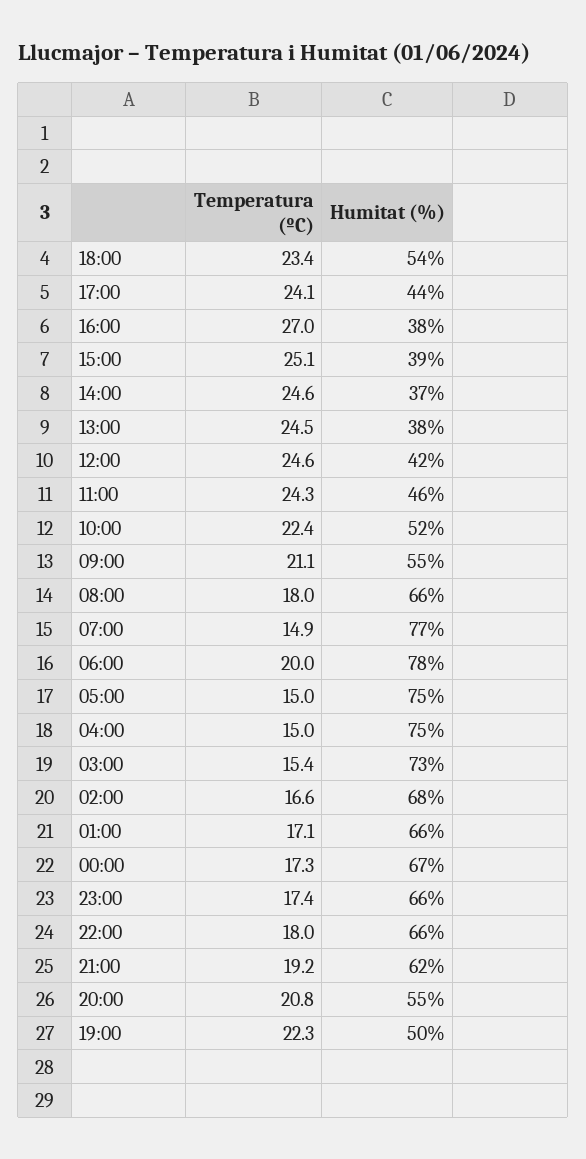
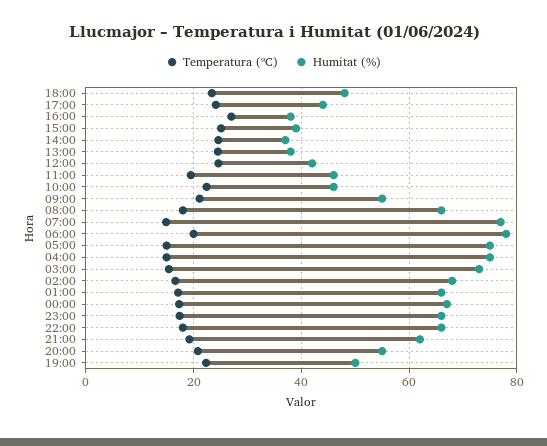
Humitat (%), 18:00: 54 -> 48
Temperatura (ºC), 11:00: 24.3 -> 20
Humitat (%), 10:00: 52 -> 46

